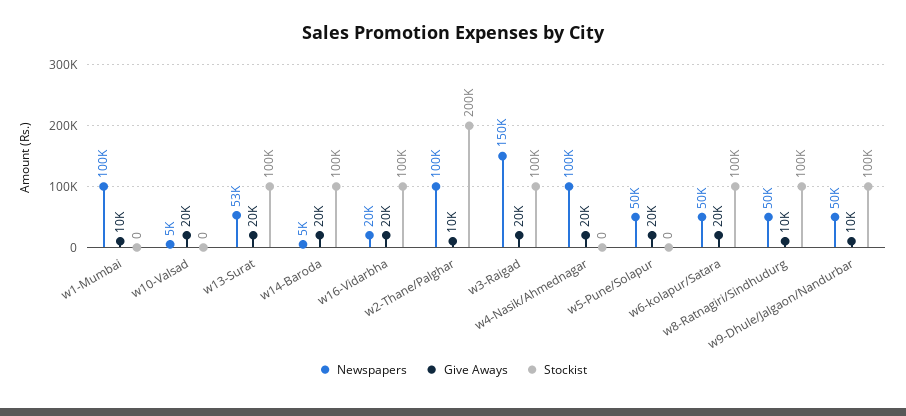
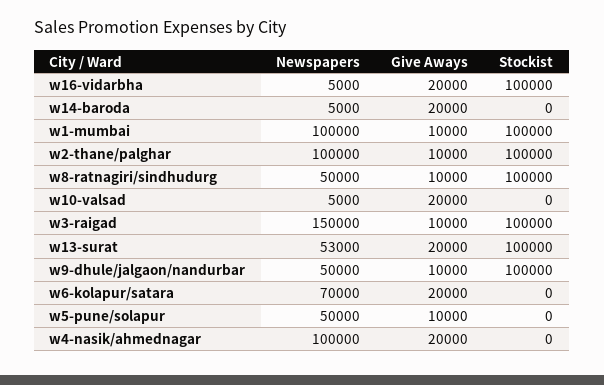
Stockist, w1-Mumbai: 0 -> 100000
Stockist, w14-Baroda: 100000 -> 0
Newspapers, w16-Vidarbha: 20000 -> 5000
Stockist, w2-Thane/Palghar: 200000 -> 100000
Give Aways, w3-Raigad: 20000 -> 10000
Give Aways, w5-Pune/Solapur: 20000 -> 10000
Newspapers, w6-kolapur/Satara: 50000 -> 70000
Stockist, w6-kolapur/Satara: 100000 -> 0

